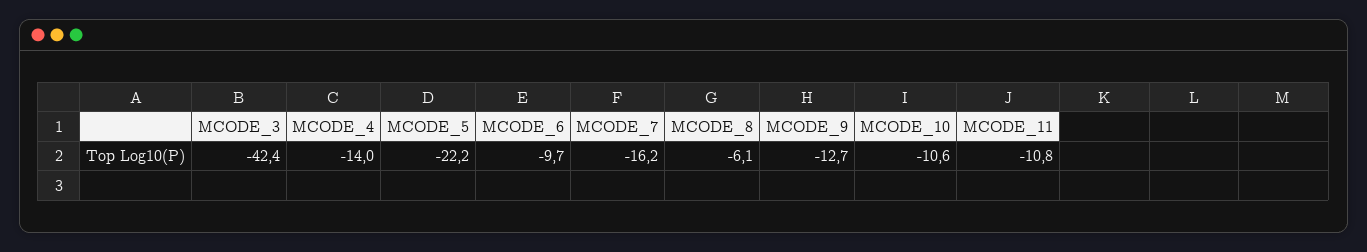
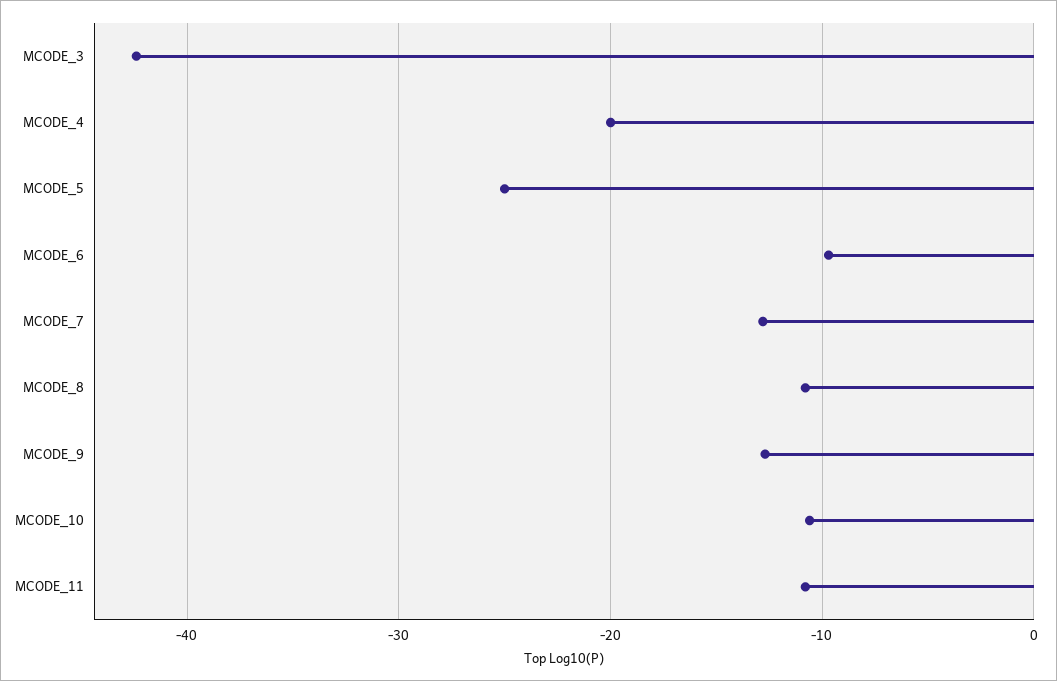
MCODE_4: -14 -> -20
MCODE_5: -22.2 -> -25
MCODE_7: -16.2 -> -13
MCODE_8: -6.1 -> -11

